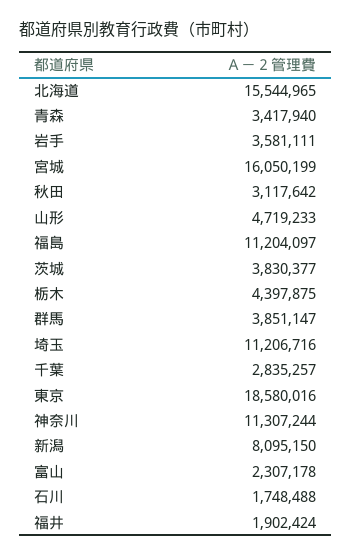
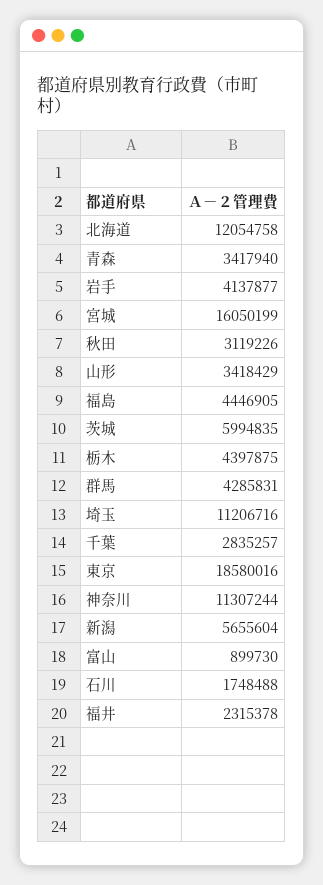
北海道: 15544965 -> 12054758
岩手: 3581111 -> 4137877
秋田: 3117642 -> 3119226
山形: 4719233 -> 3418429
福島: 11204097 -> 4446905
茨城: 3830377 -> 5994835
群馬: 3851147 -> 4285831
新潟: 8095150 -> 5655604
富山: 2307178 -> 899730
福井: 1902424 -> 2315378

